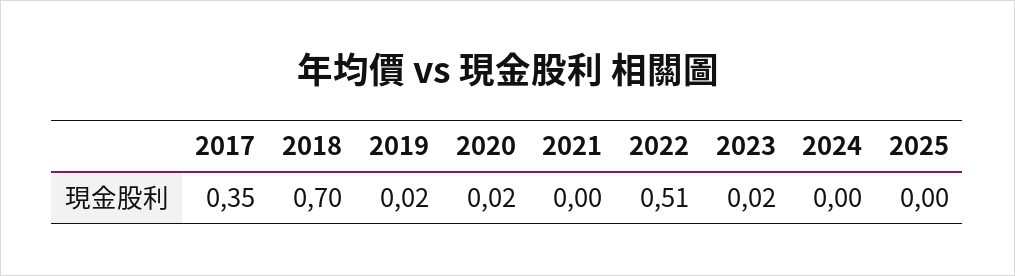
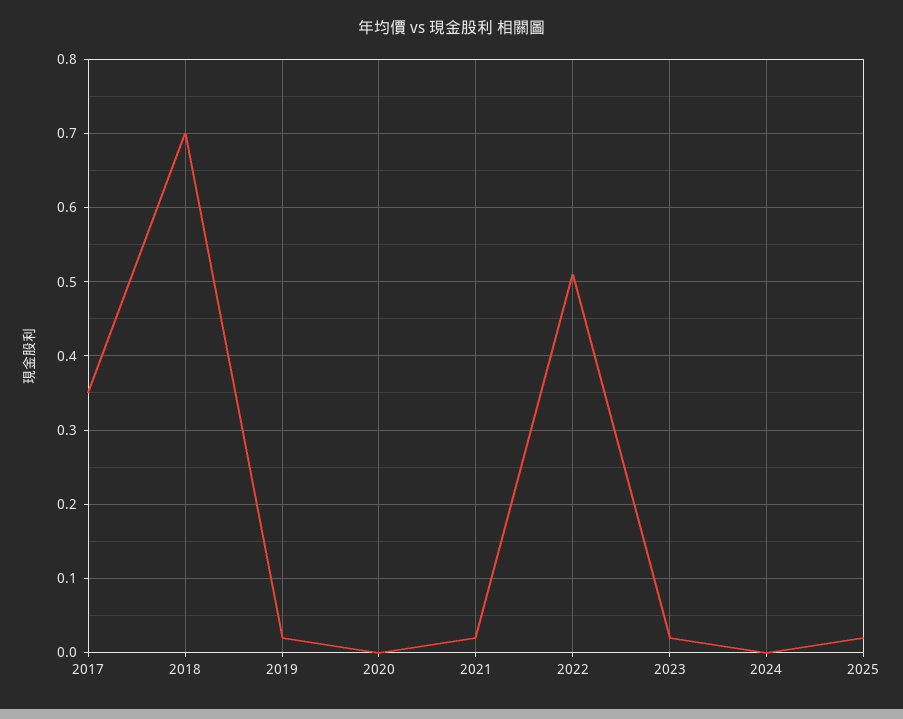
2020: 0.02 -> 0
2021: 0 -> 0.02
2025: 0 -> 0.02

